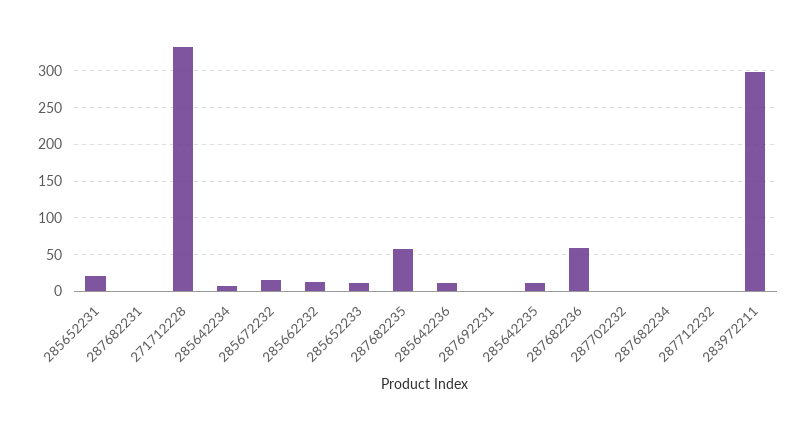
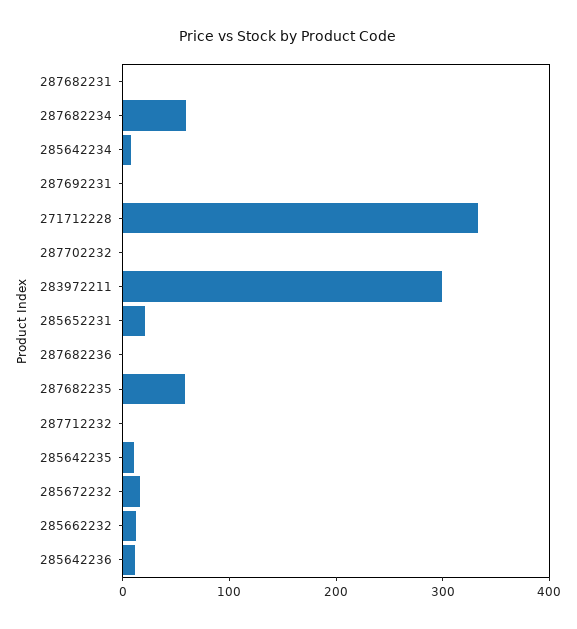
285652233: 10 -> none
287682236: 60 -> 0
287682234: 0 -> 60

